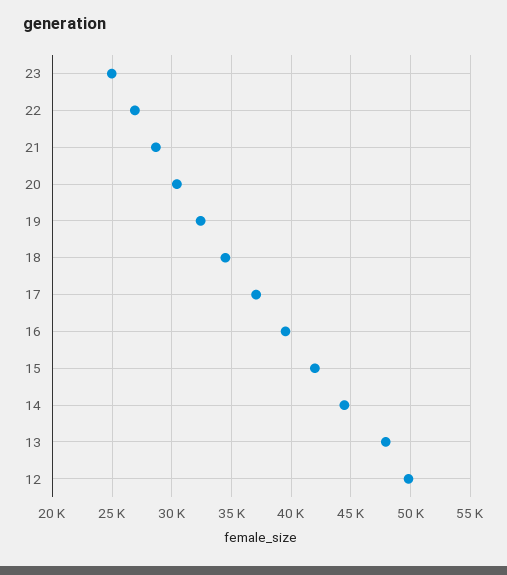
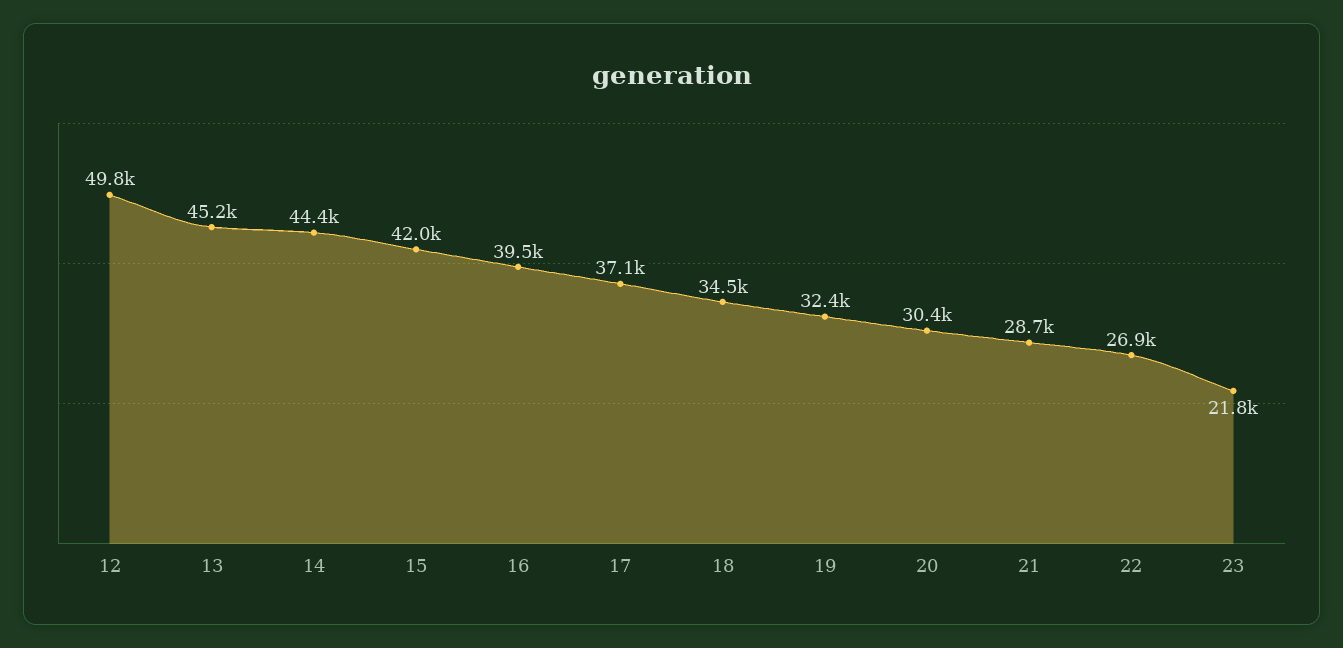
23: 25000 -> 21800
13: 48000 -> 45200

